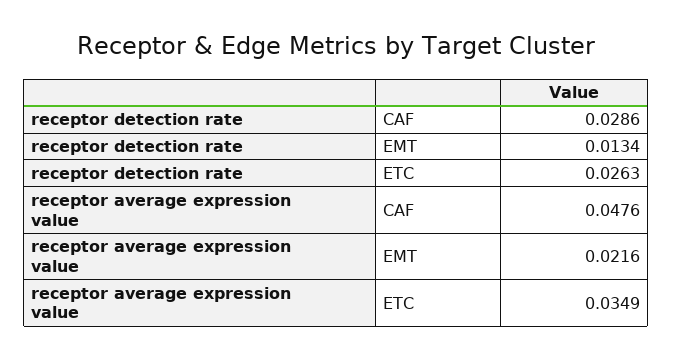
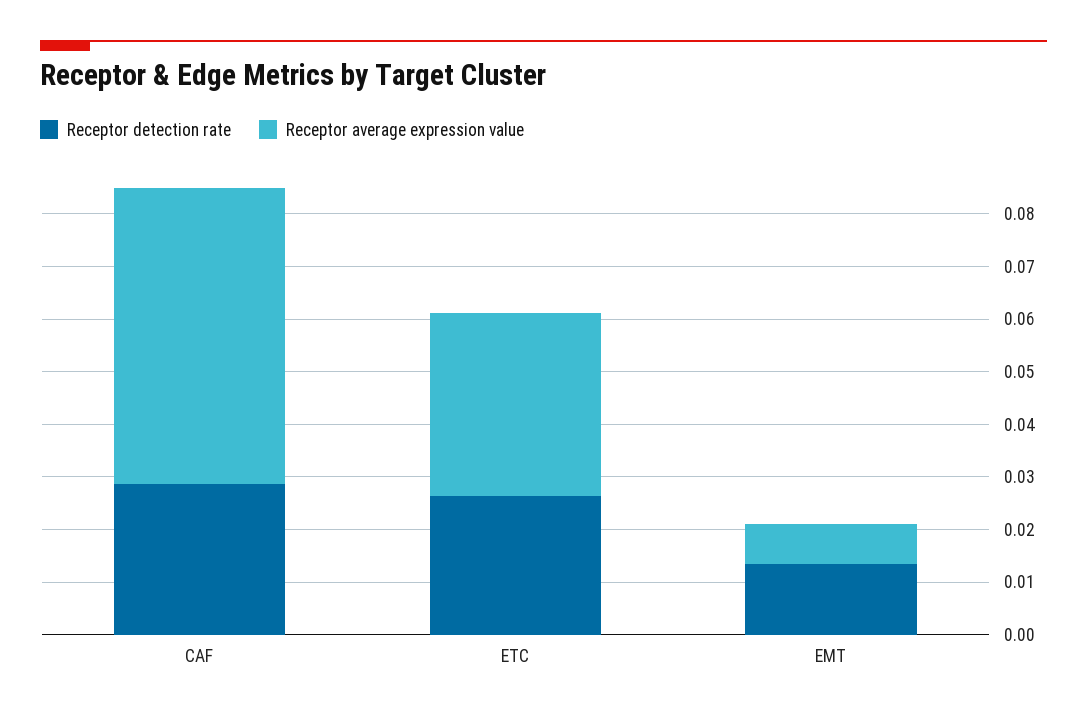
receptor average expression value, CAF: 0.0476 -> 0.056
receptor average expression value, EMT: 0.0216 -> 0.008

